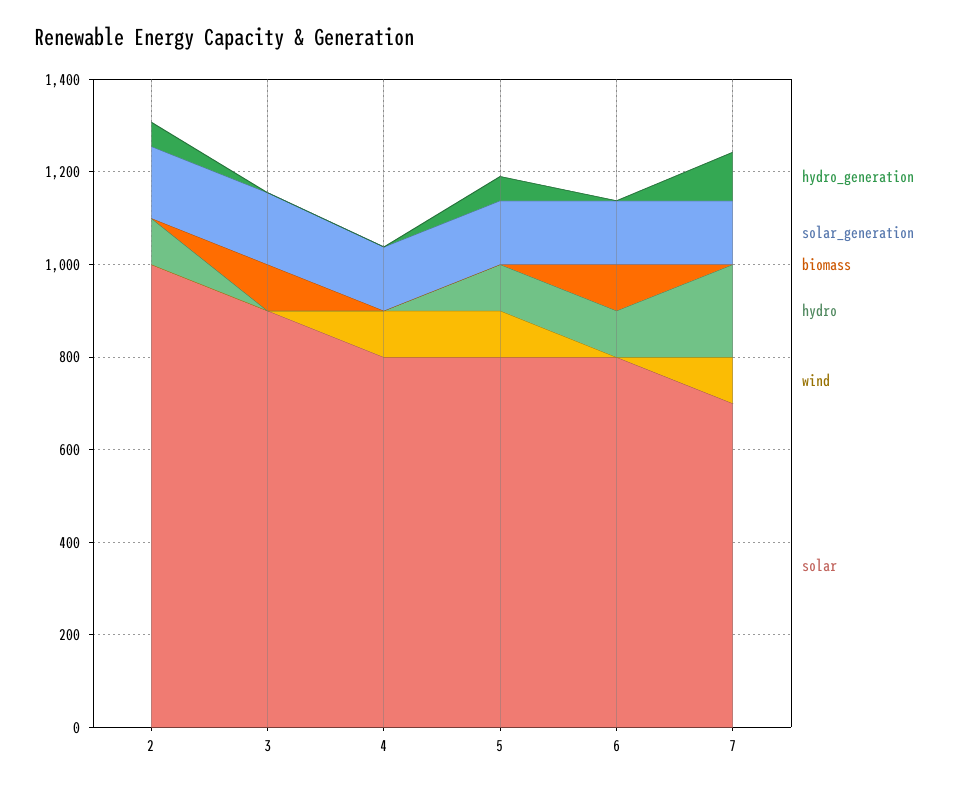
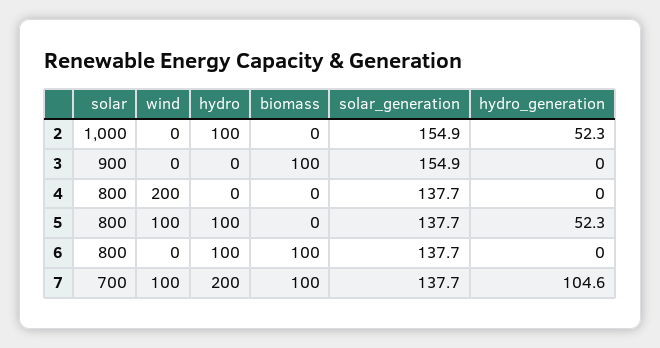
wind, 4: 100 -> 200
biomass, 7: 0 -> 100

